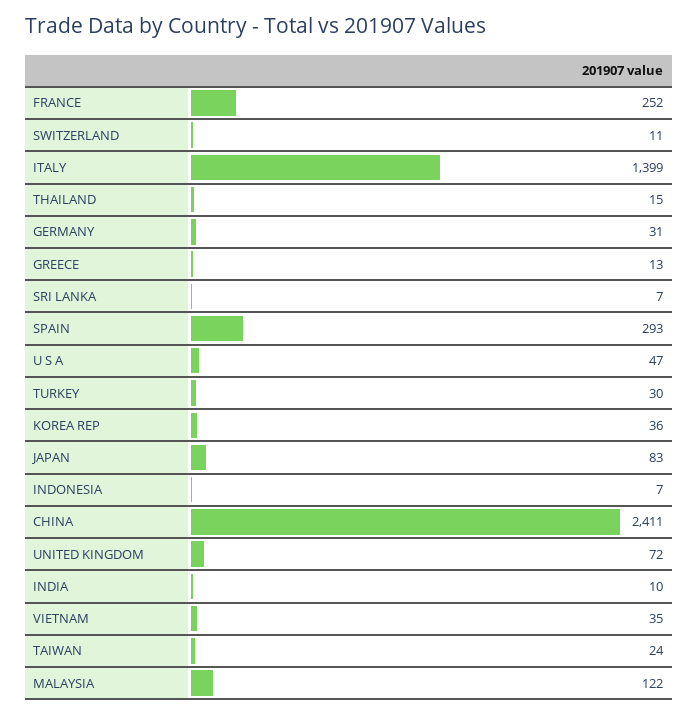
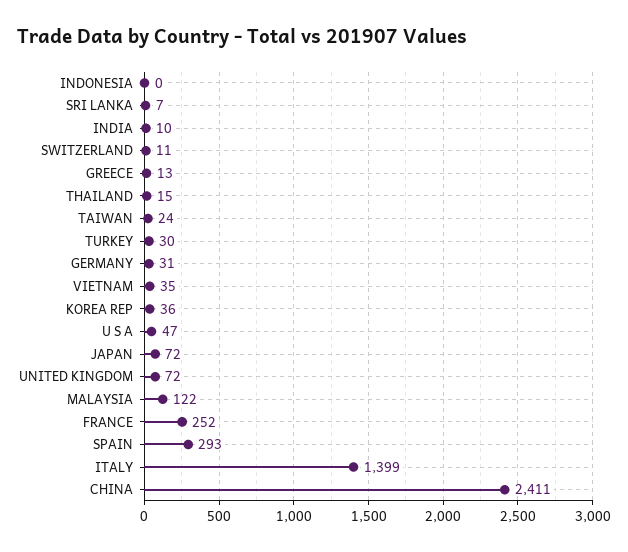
JAPAN: 83 -> 72
INDONESIA: 7 -> 0

